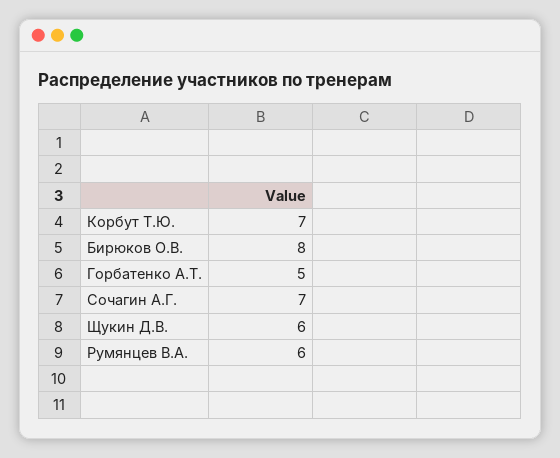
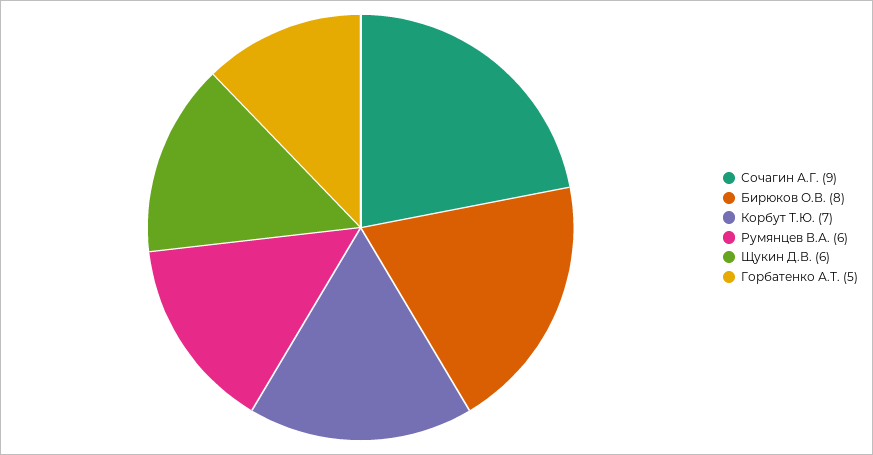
Сочагин А.Г.: 7 -> 9

